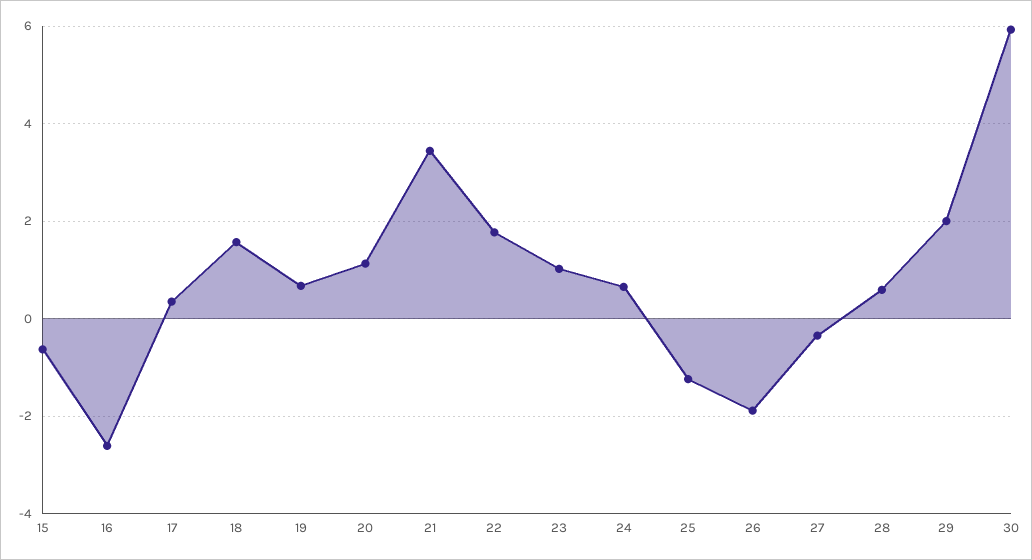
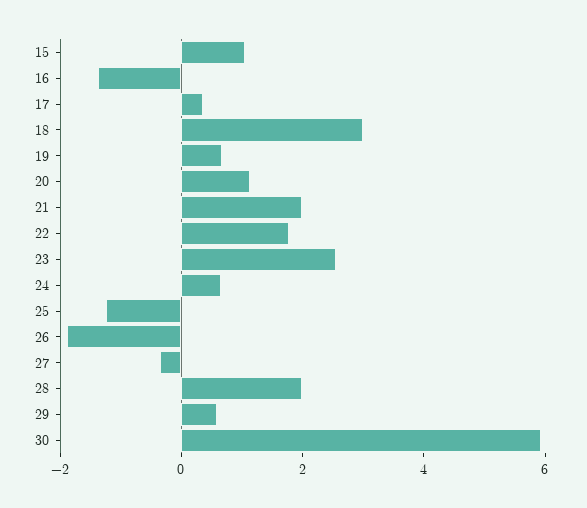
15: -0.6 -> 1
16: -2.6 -> -1.5
18: 1.6 -> 3
21: 3.4 -> 2
23: 1 -> 2.5
28: 0.6 -> 2
29: 2 -> 0.5

